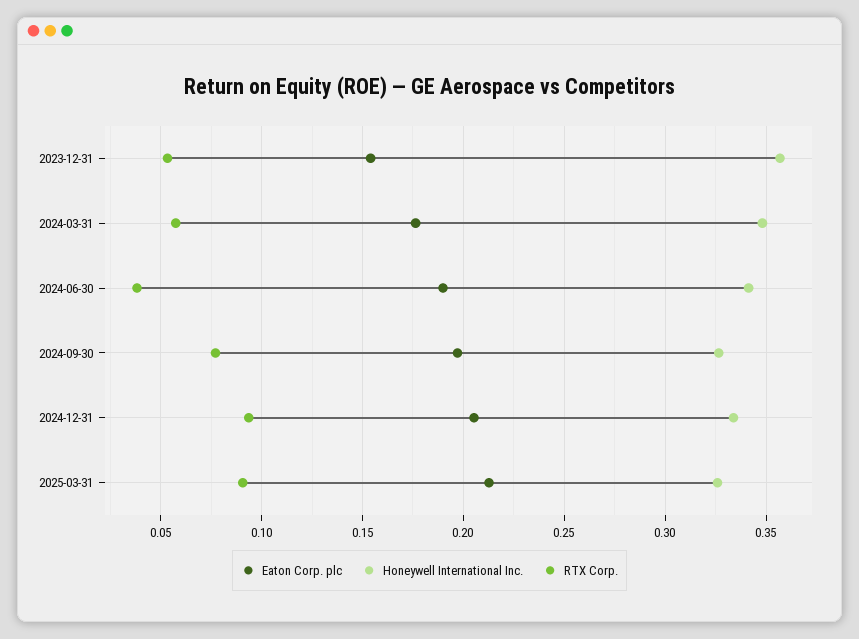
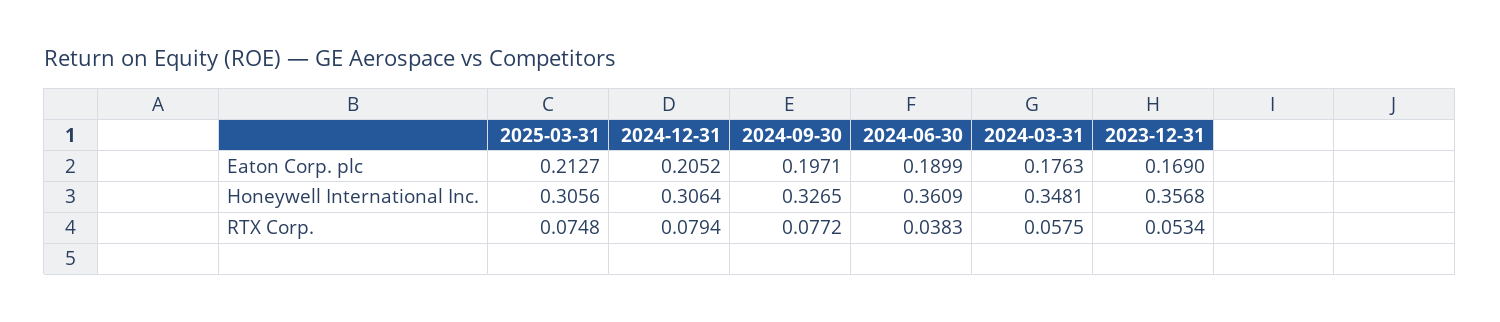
Eaton Corp. plc, 2023-12-31: 0.155 -> 0.169
Honeywell International Inc., 2024-06-30: 0.34 -> 0.3609
Honeywell International Inc., 2024-12-31: 0.335 -> 0.3064
RTX Corp., 2024-12-31: 0.095 -> 0.0794
Honeywell International Inc., 2025-03-31: 0.325 -> 0.3056
RTX Corp., 2025-03-31: 0.09 -> 0.0748

